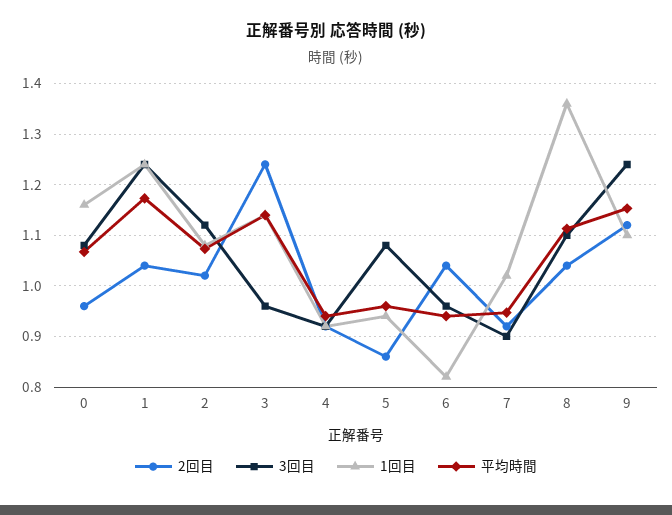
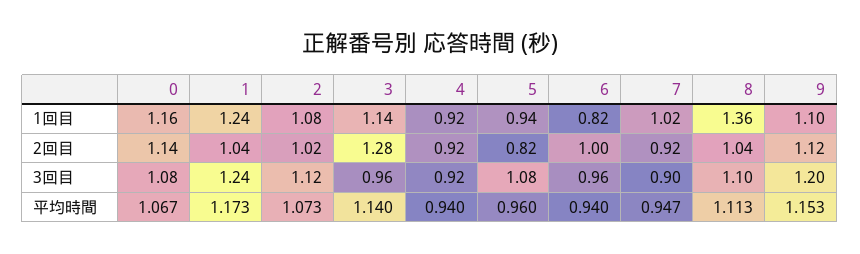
2回目, 0: 0.96 -> 1.14
2回目, 3: 1.24 -> 1.28
2回目, 5: 0.86 -> 0.82
2回目, 6: 1.04 -> 1
3回目, 9: 1.24 -> 1.2

